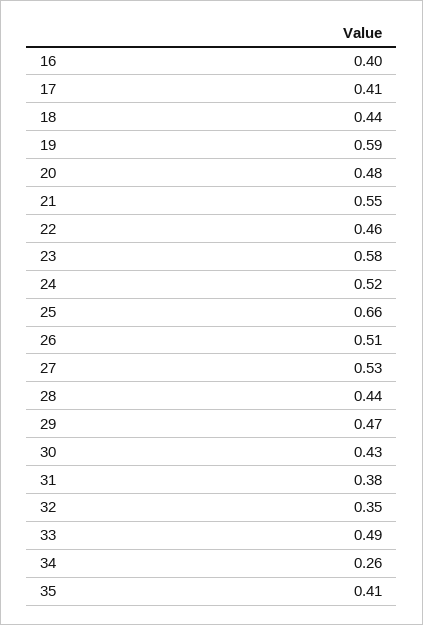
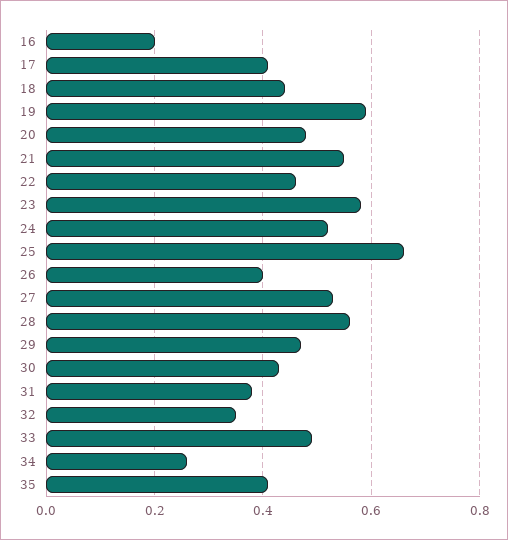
16: 0.4 -> 0.2
26: 0.51 -> 0.4
28: 0.44 -> 0.55

